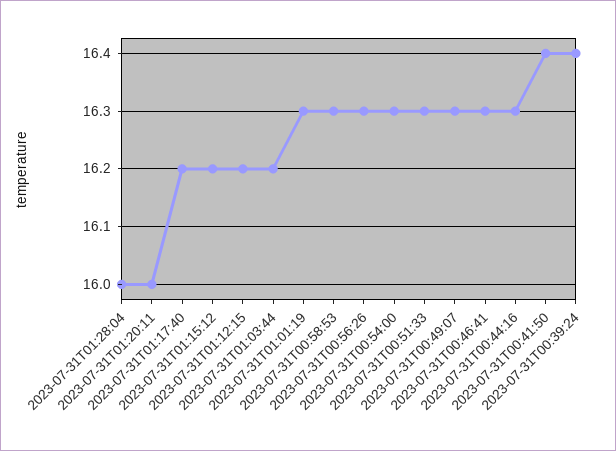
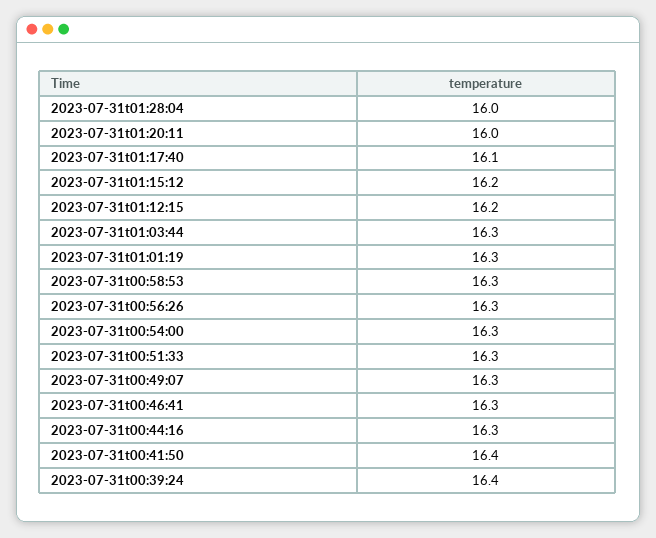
2023-07-31T01:17:40: 16.2 -> 16.1
2023-07-31T01:03:44: 16.2 -> 16.3

